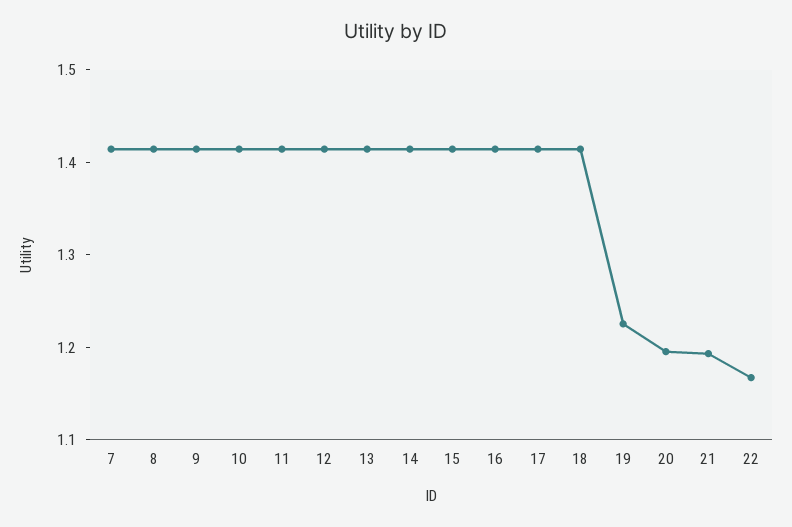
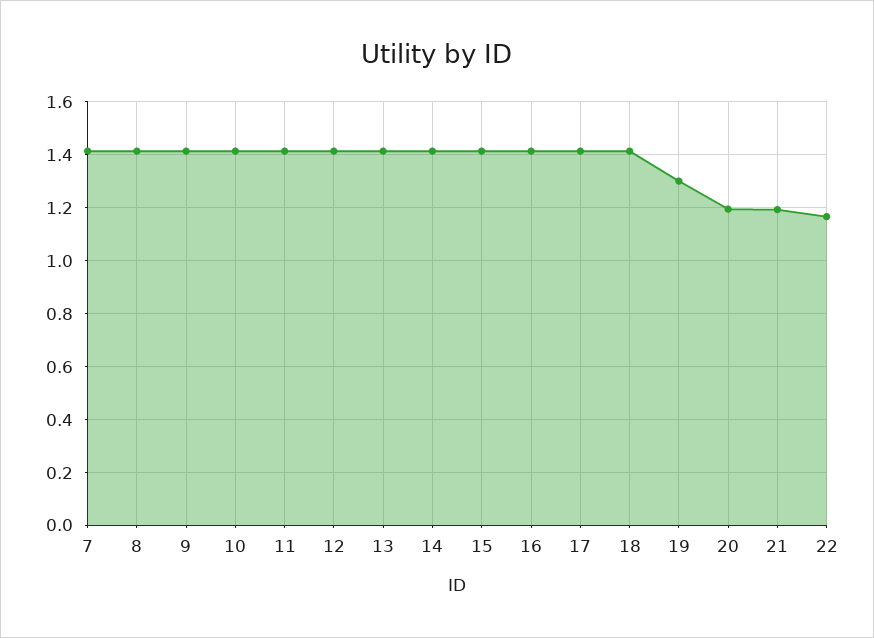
19: 1.22 -> 1.3

